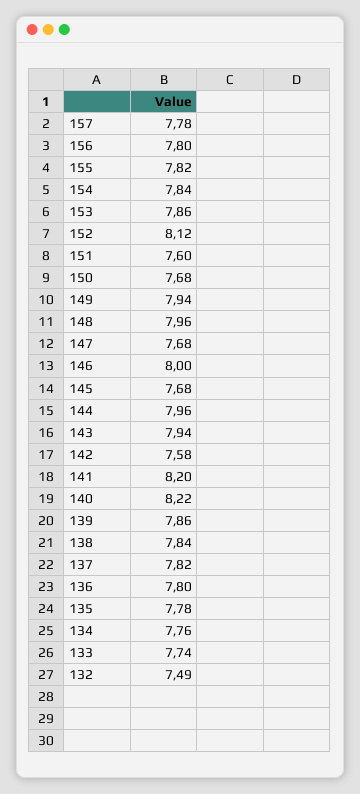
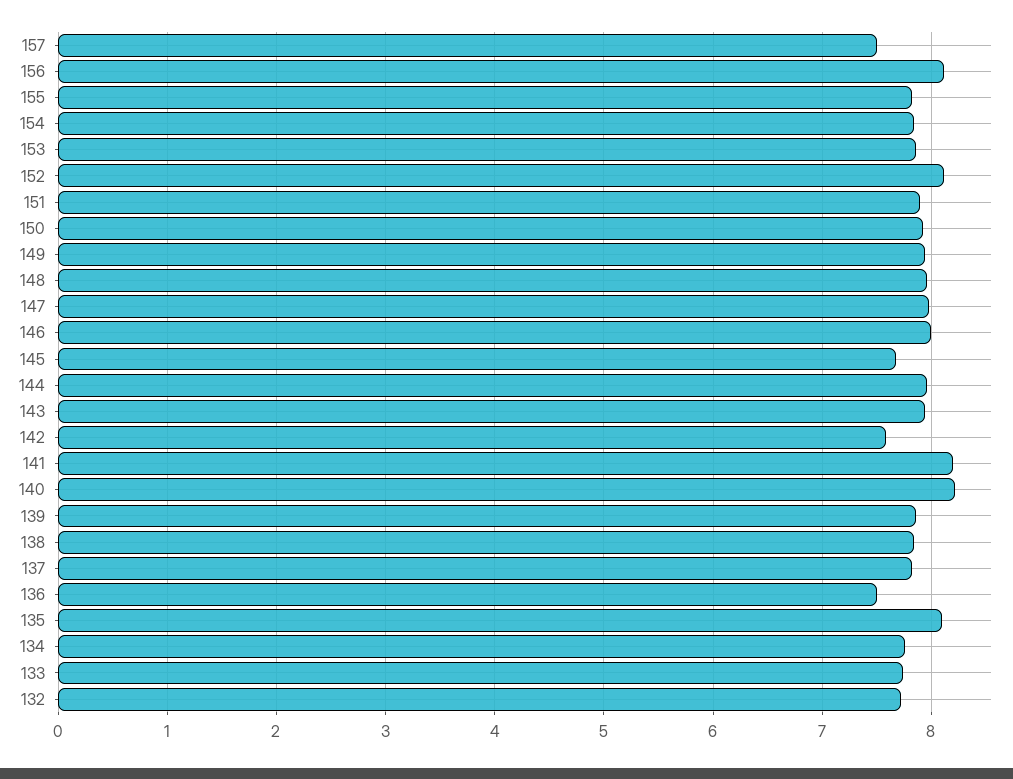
157: 7.78 -> 7.5
156: 7.8 -> 8.1
151: 7.6 -> 7.9
150: 7.68 -> 7.9
147: 7.68 -> 8
136: 7.8 -> 7.5
135: 7.78 -> 8.1
132: 7.49 -> 7.7

